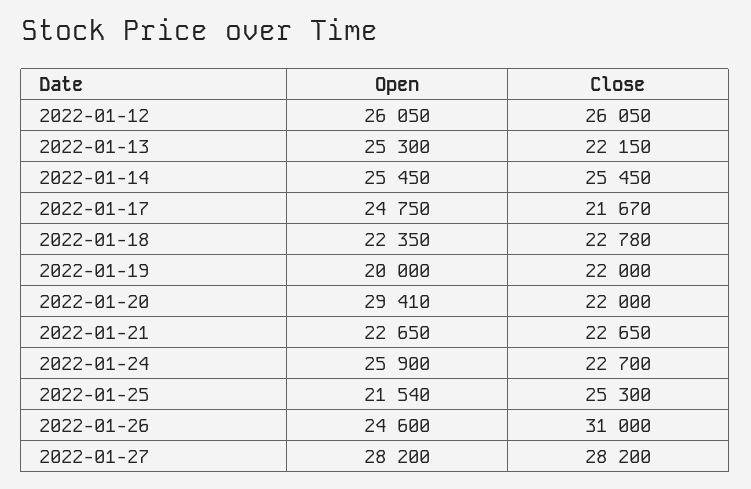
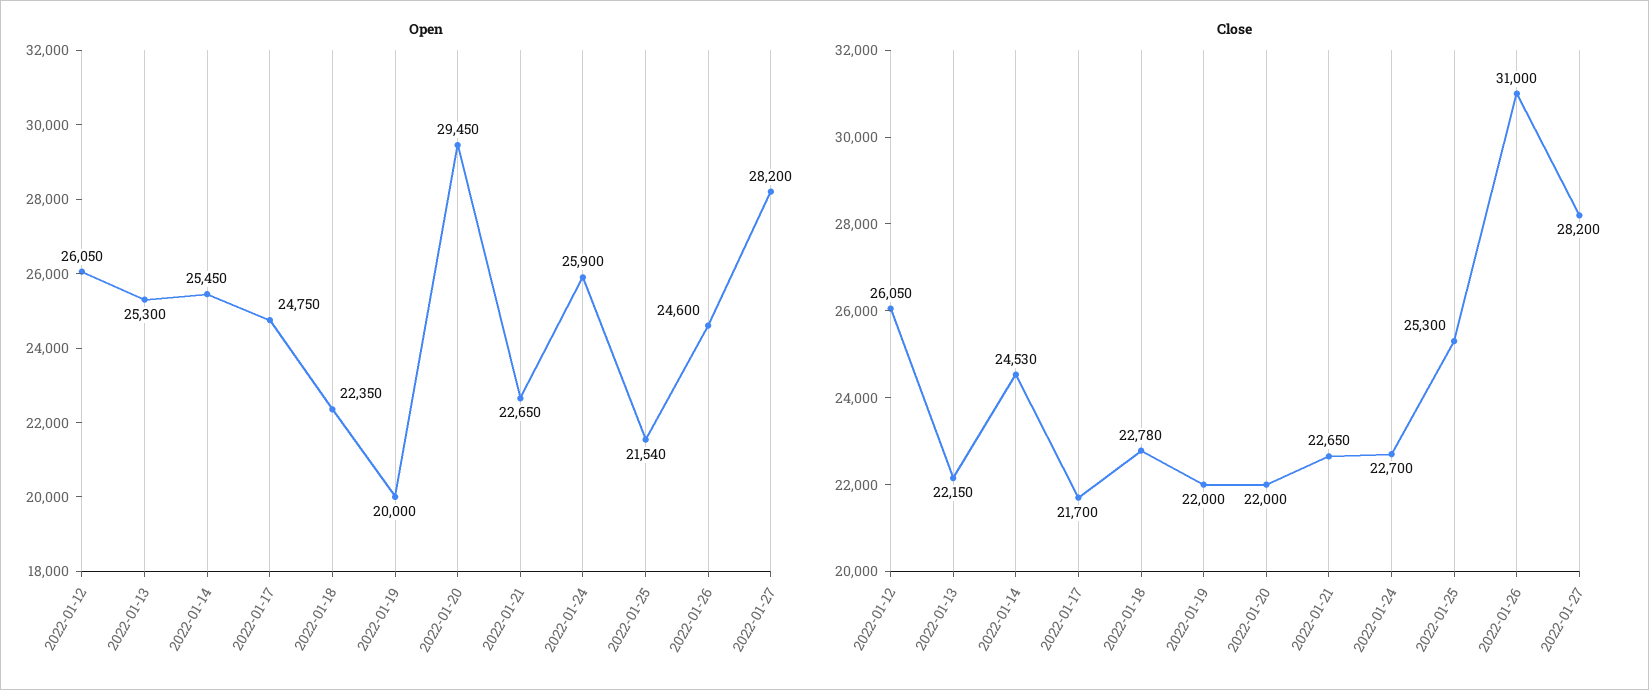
Close, 2022-01-14: 25450 -> 24530
Close, 2022-01-17: 21670 -> 21700
Open, 2022-01-20: 29410 -> 29450

